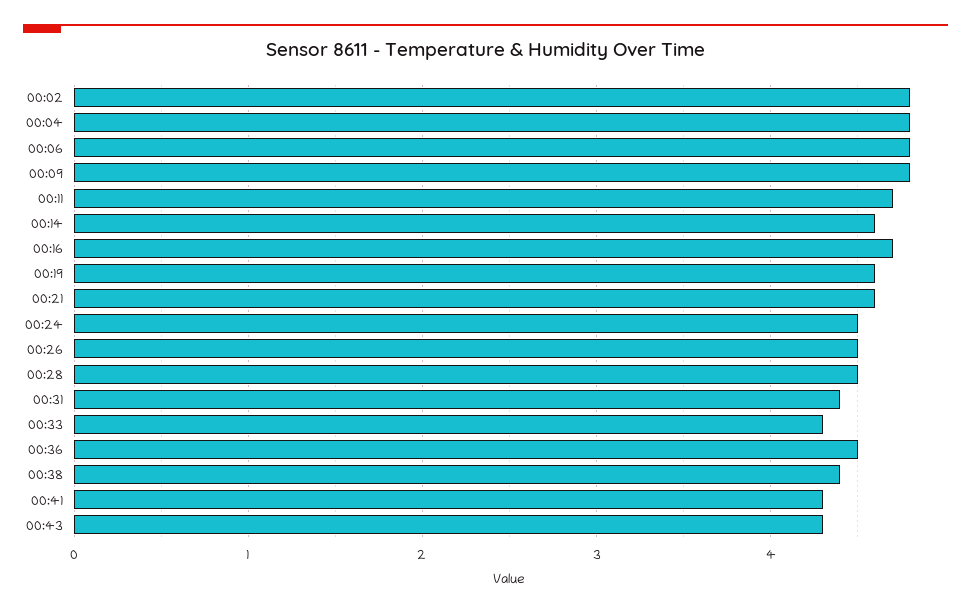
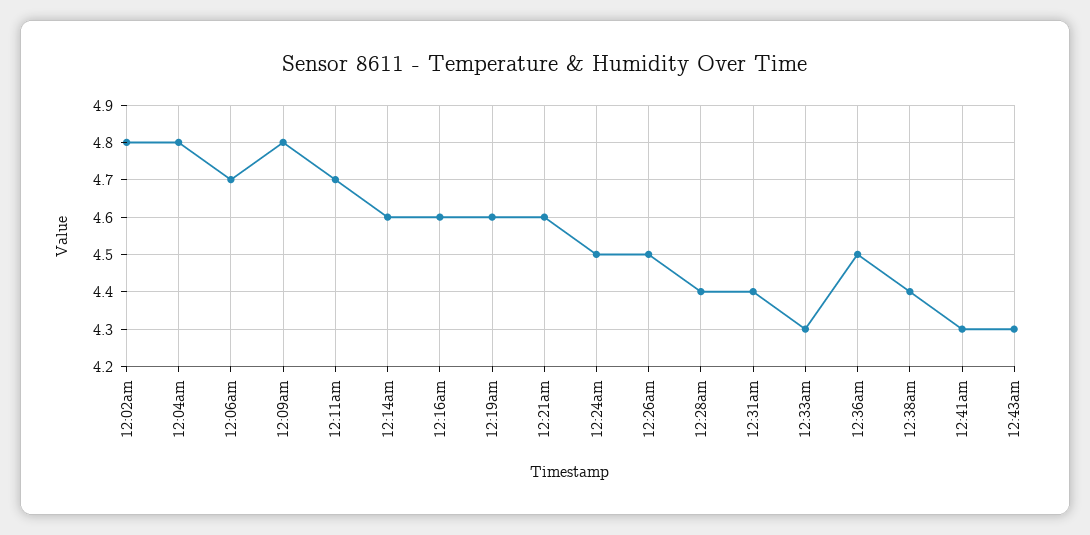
00:06: 4.8 -> 4.7
00:16: 4.7 -> 4.6
00:28: 4.5 -> 4.4

